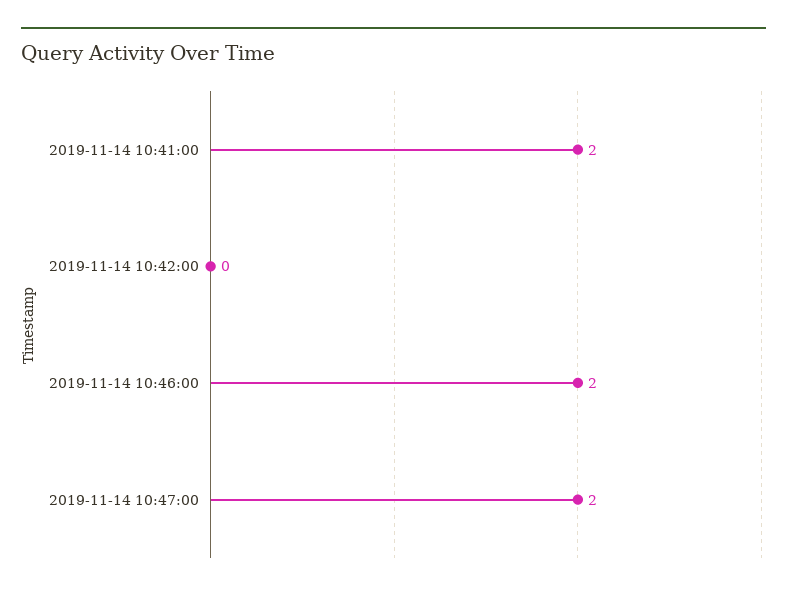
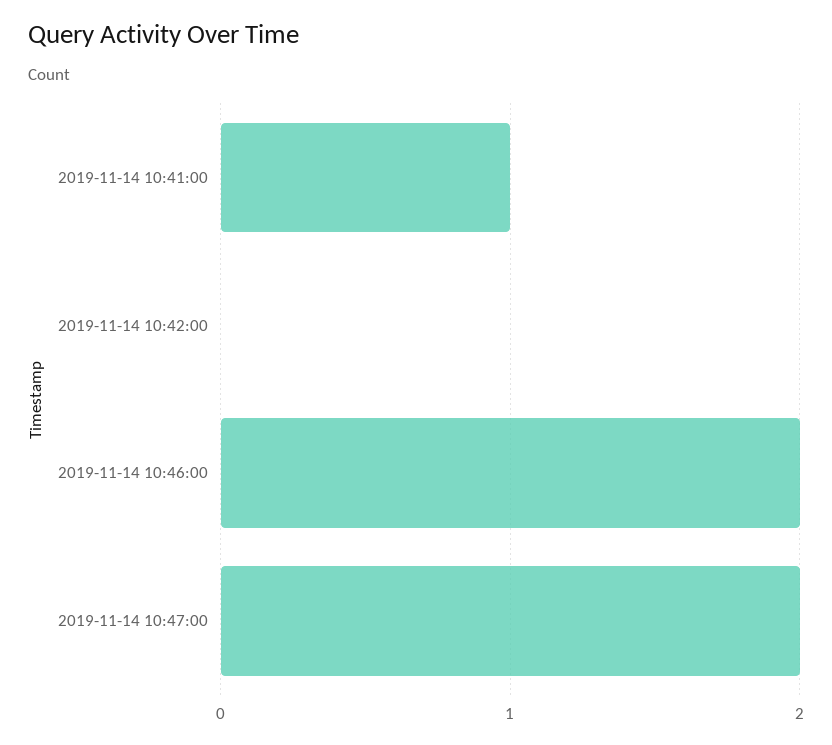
2019-11-14 10:41:00: 2 -> 1

